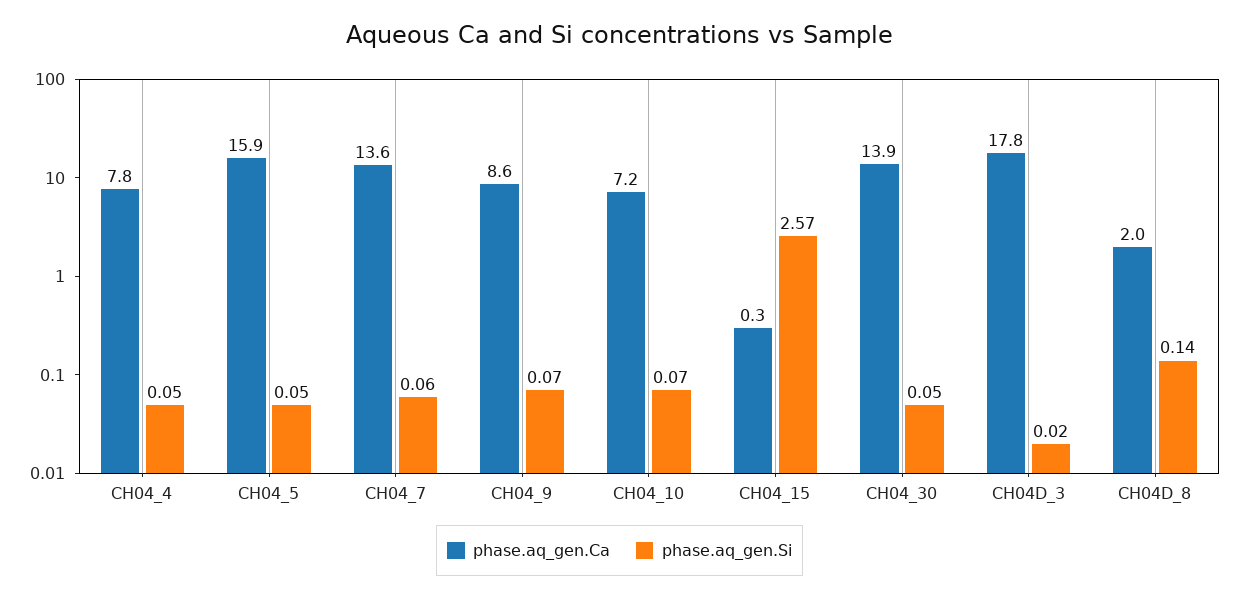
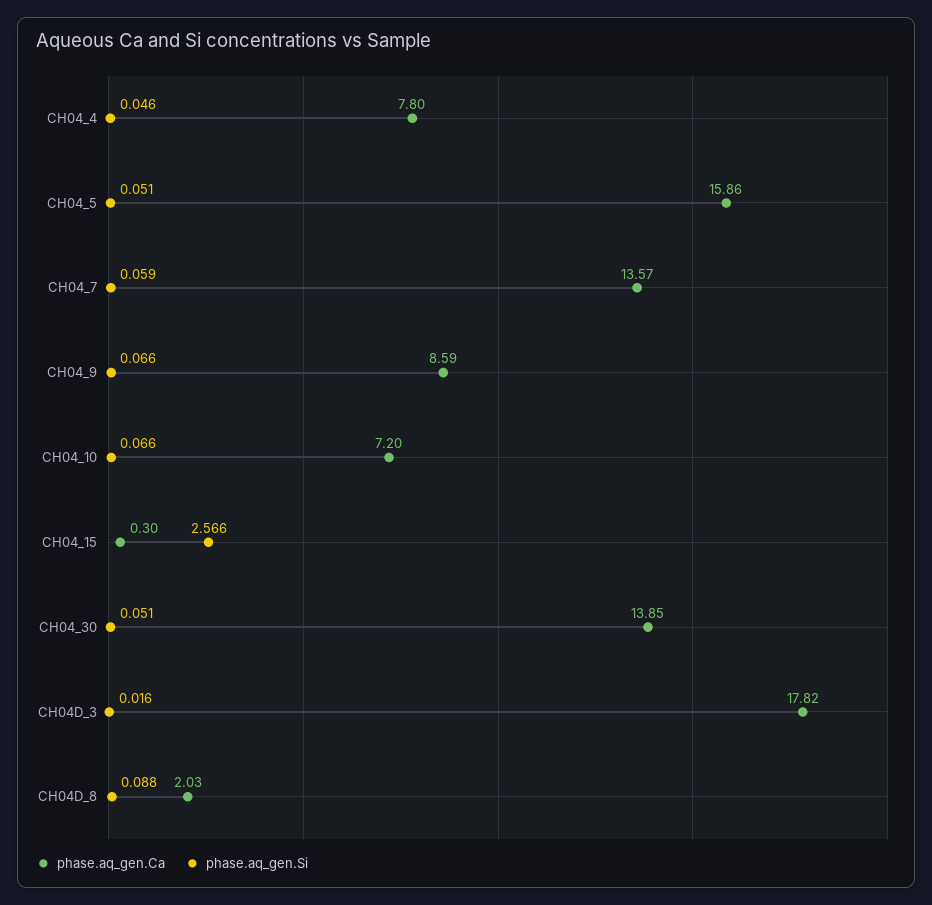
phase.aq_gen.Si, CH04D_8: 0.14 -> 0.088

